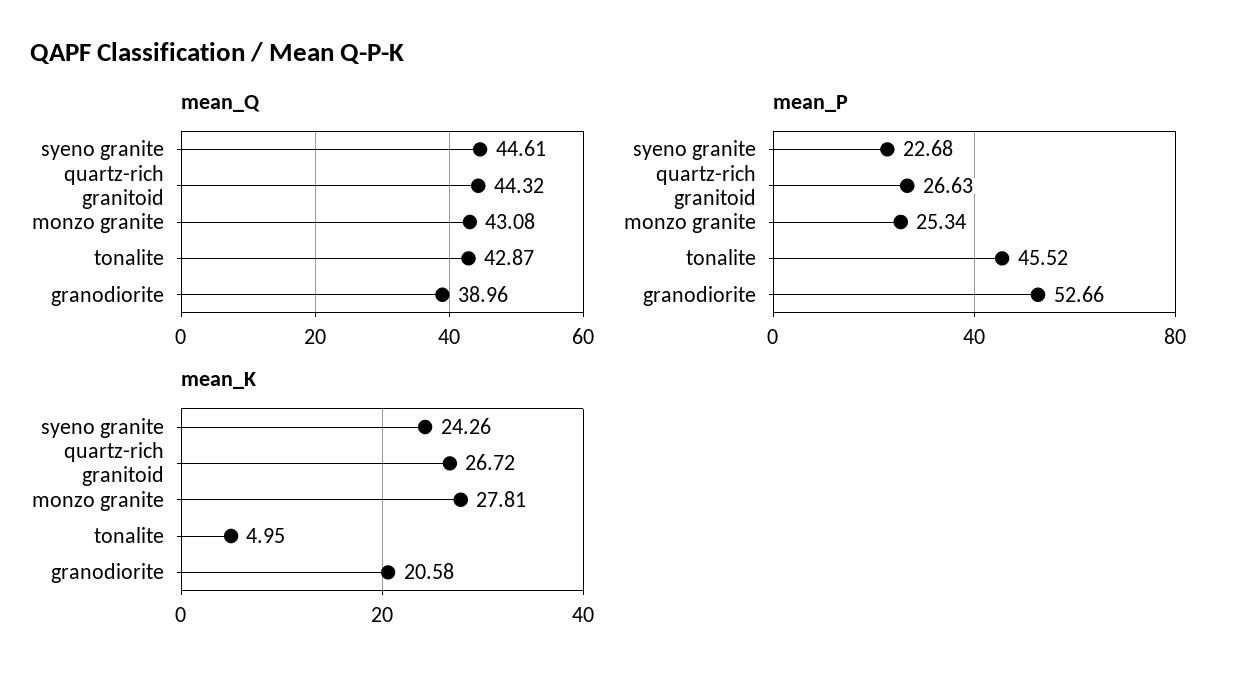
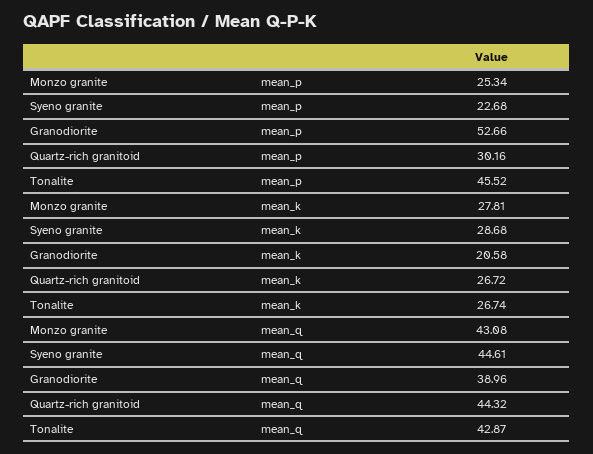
mean_P, quartz-rich granitoid: 26.63 -> 30.16
mean_K, syeno granite: 24.26 -> 28.68
mean_K, tonalite: 4.95 -> 26.74

